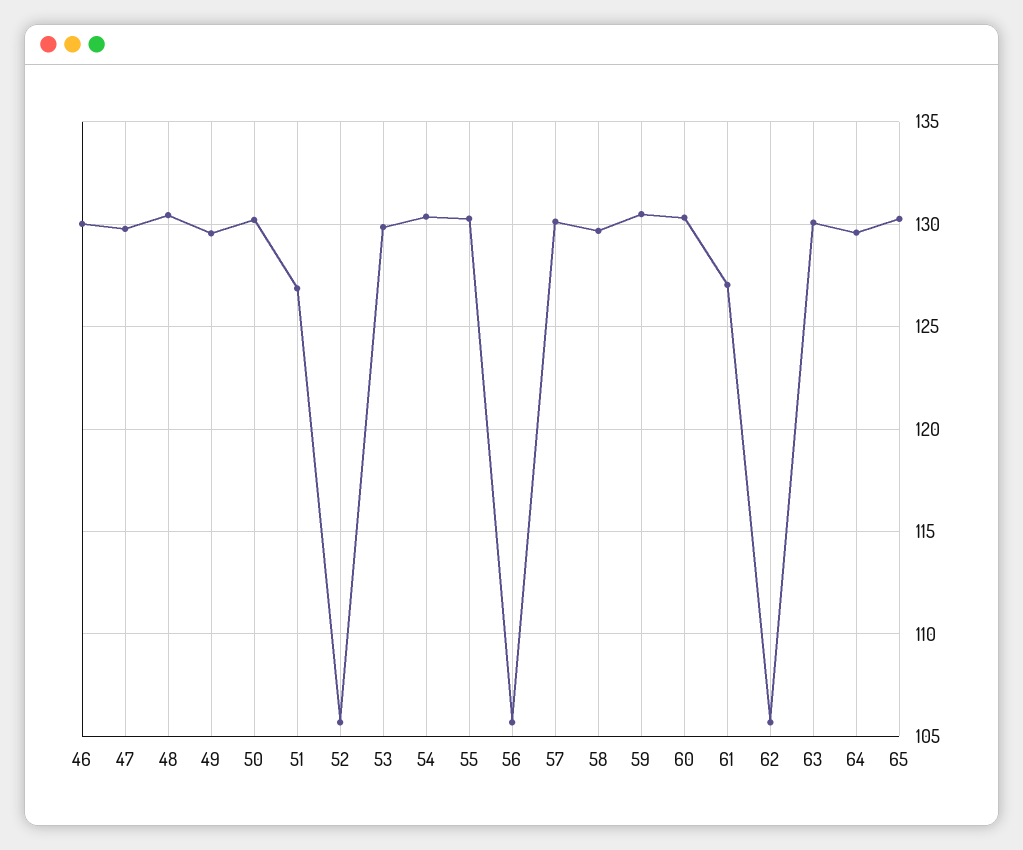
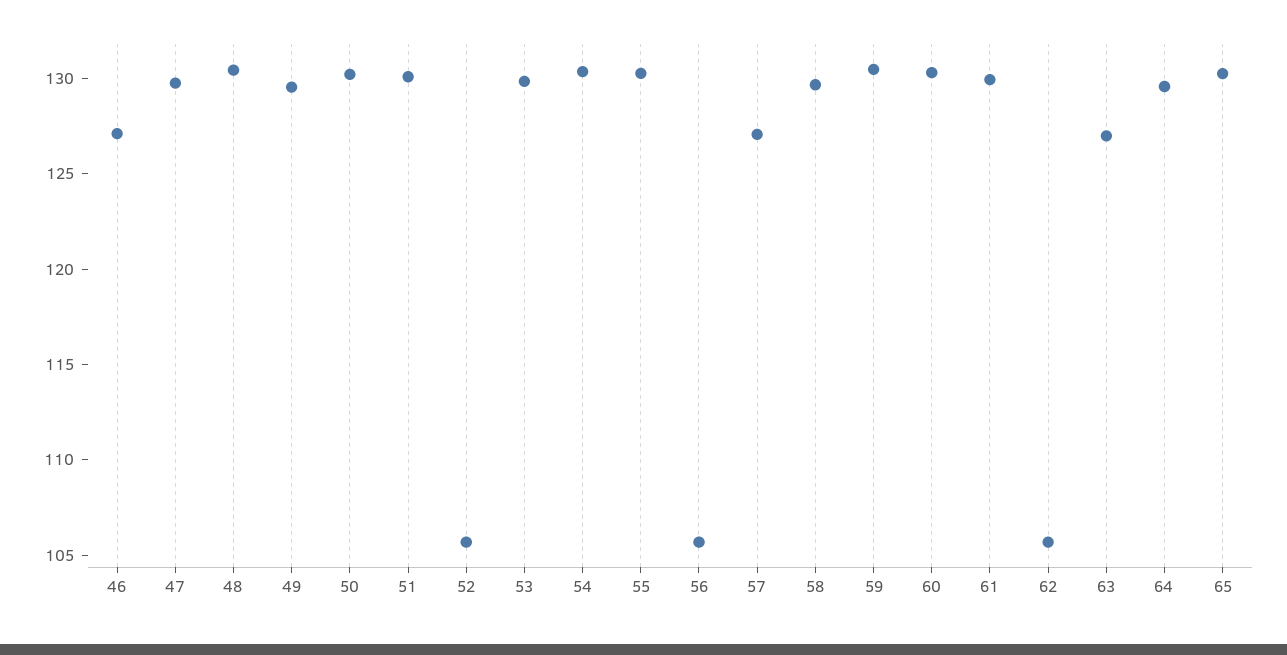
46: 130 -> 127
51: 127 -> 130
57: 130 -> 127
61: 127 -> 130
63: 130 -> 127

